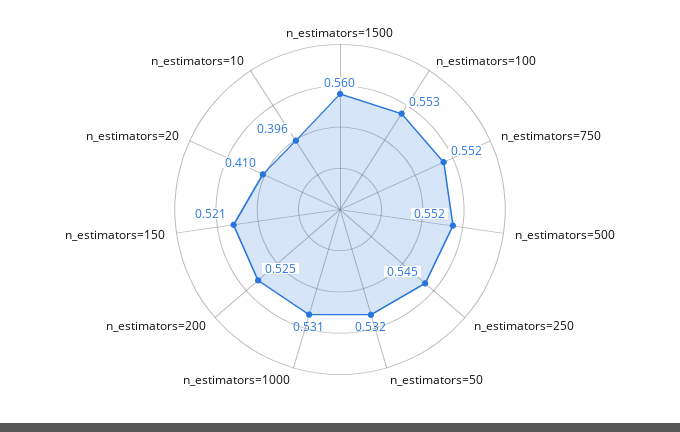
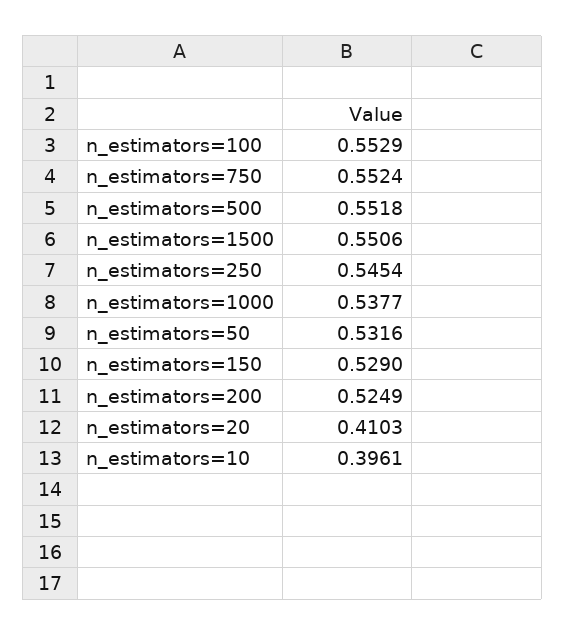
n_estimators=1500: 0.56 -> 0.5506
n_estimators=1000: 0.531 -> 0.5377
n_estimators=150: 0.521 -> 0.529

